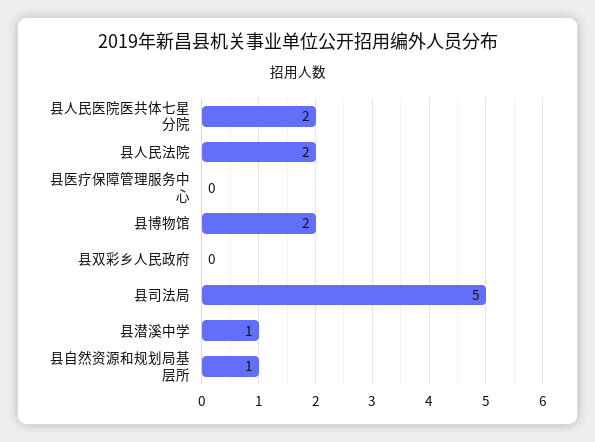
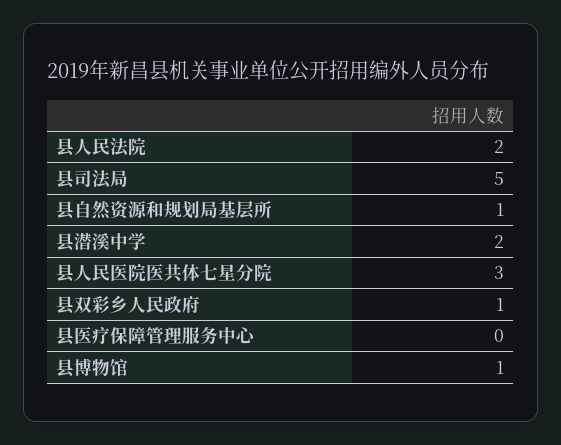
县人民医院医共体七星分院: 2 -> 3
县博物馆: 2 -> 1
县双彩乡人民政府: 0 -> 1
县潜溪中学: 1 -> 2

